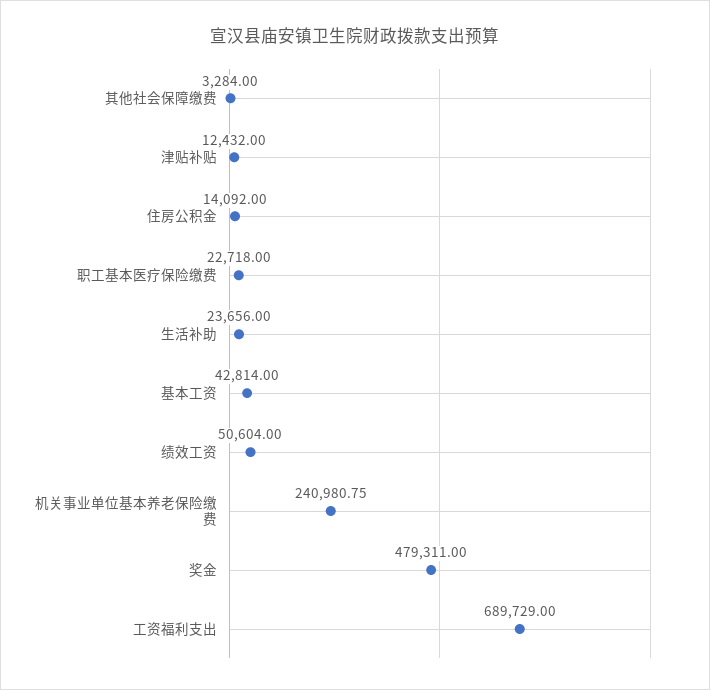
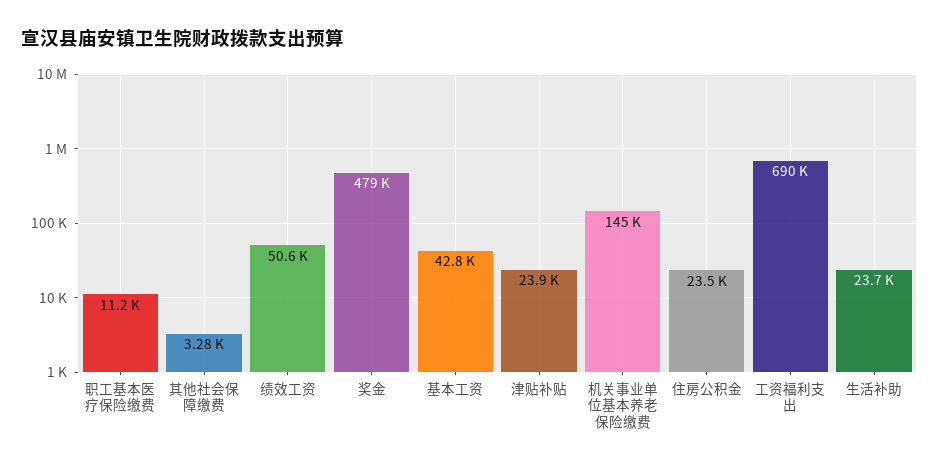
津贴补贴: 12432 -> 23900
住房公积金: 14092 -> 23500
职工基本医疗保险缴费: 22718 -> 11200
机关事业单位基本养老保险缴费: 240980.75 -> 145000

